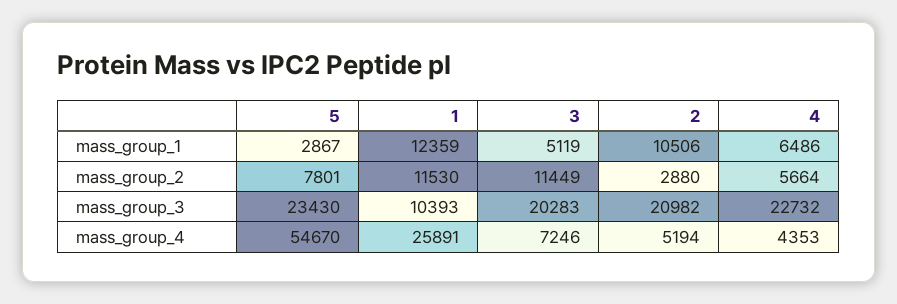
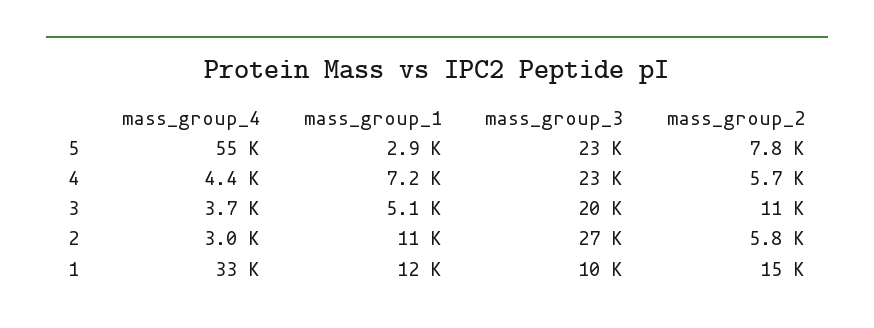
4, mass_group_1: 6486 -> 7200
1, mass_group_2: 11530 -> 15000
2, mass_group_2: 2880 -> 5800
2, mass_group_3: 20982 -> 27000
1, mass_group_4: 25891 -> 33000
3, mass_group_4: 7246 -> 3700
2, mass_group_4: 5194 -> 3000

